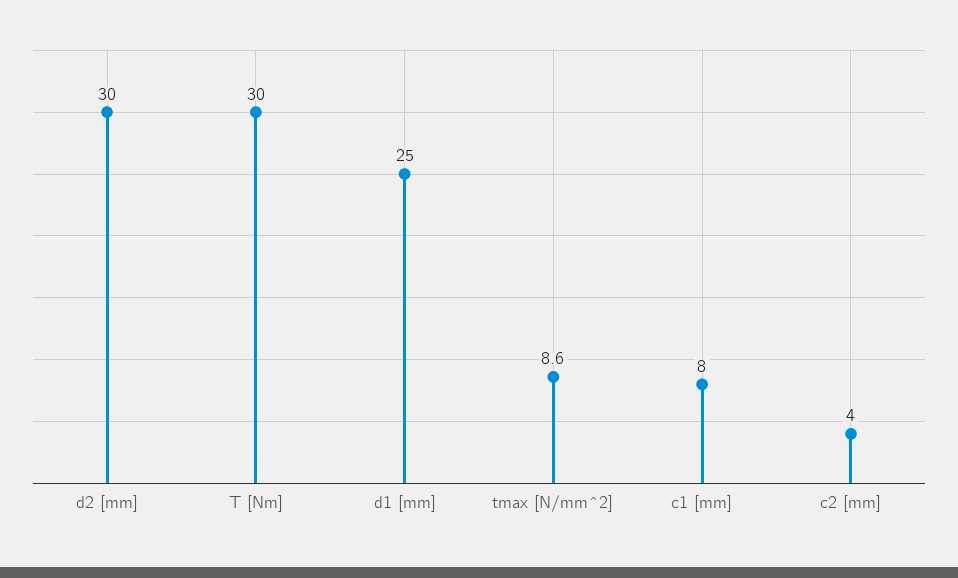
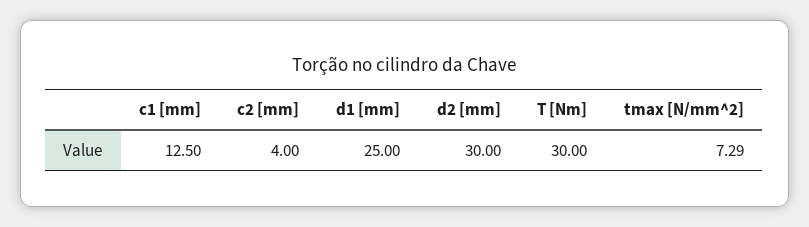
tmax [N/mm^2]: 8.6 -> 7.29
c1 [mm]: 8 -> 12.5

